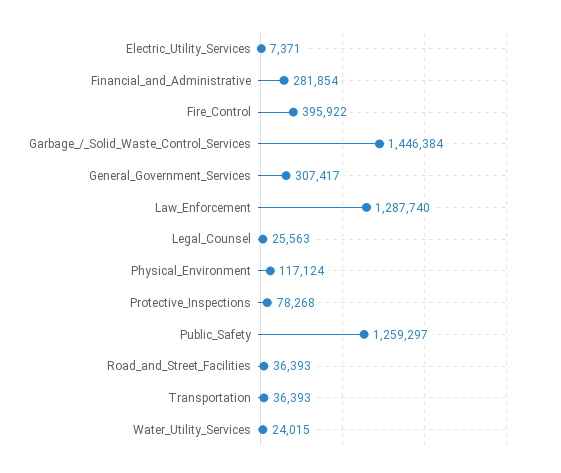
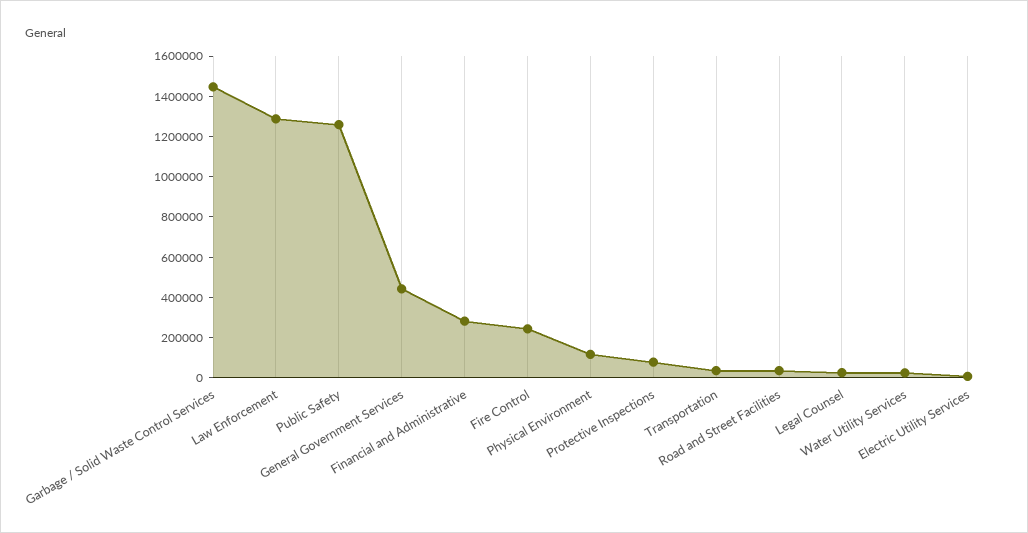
Fire_Control: 395922 -> 250000
General_Government_Services: 307417 -> 450000

